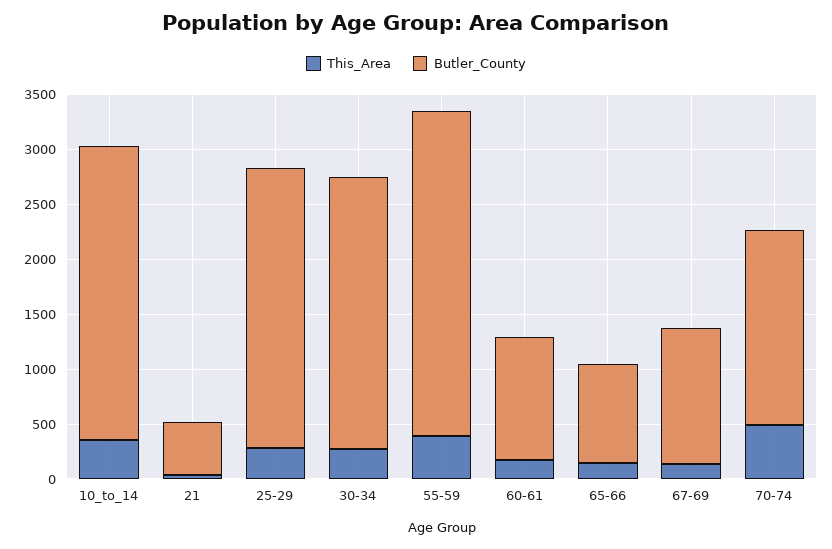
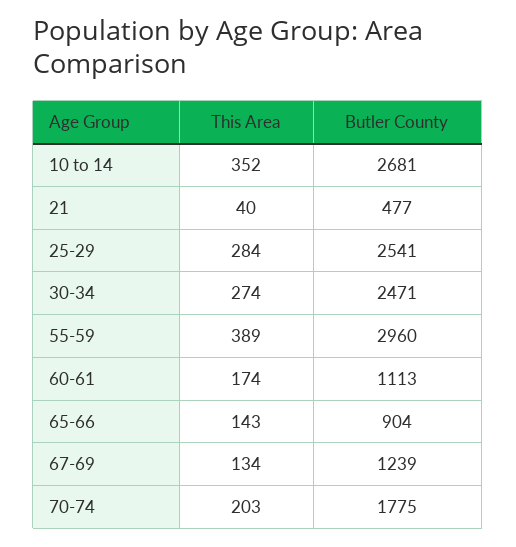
This_Area, 70-74: 500 -> 203

